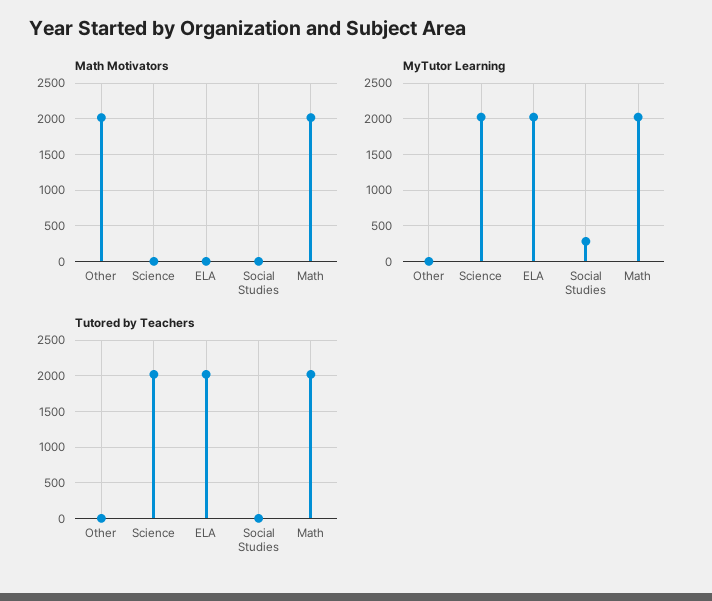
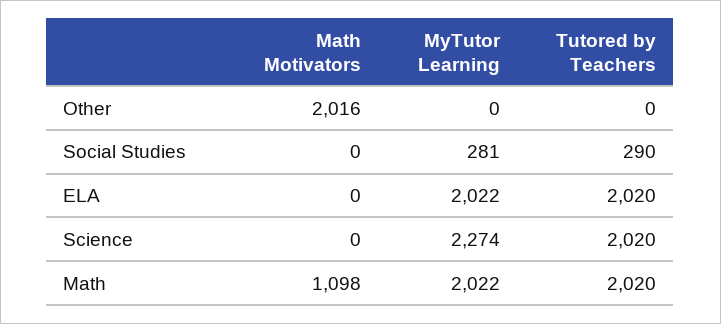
Math Motivators, Math: 2000 -> 1098
MyTutor Learning, Science: 2000 -> 2274
Tutored by Teachers, Social Studies: 0 -> 290

